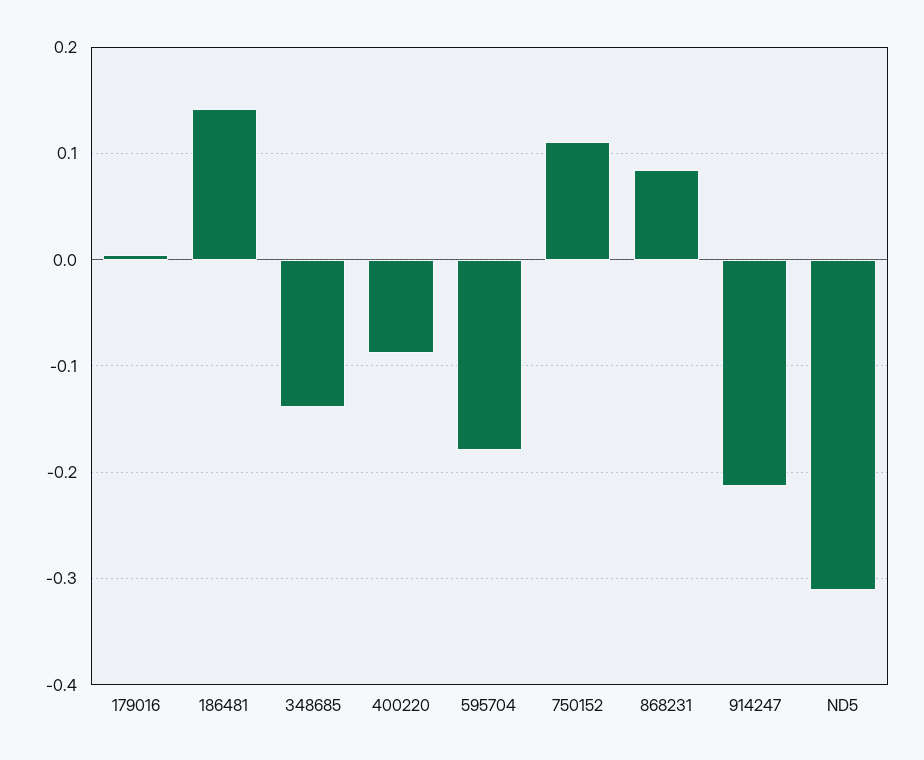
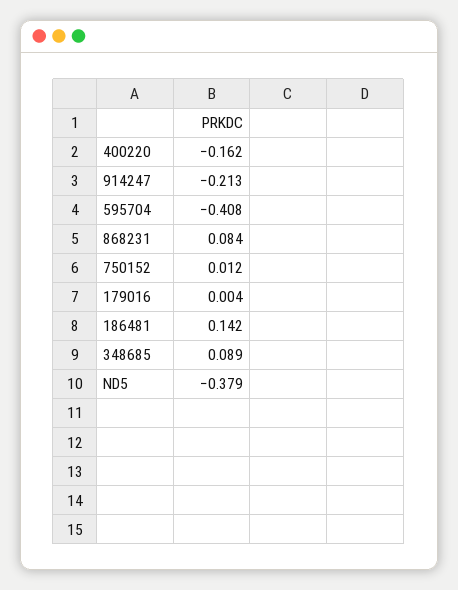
348685: -0.14 -> 0.089
400220: -0.09 -> -0.162
595704: -0.18 -> -0.408
750152: 0.11 -> 0.012
ND5: -0.31 -> -0.379

